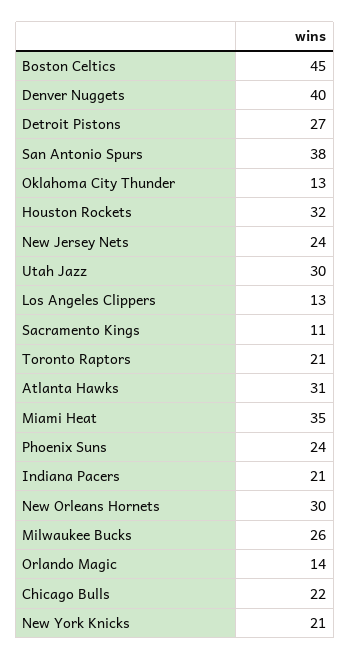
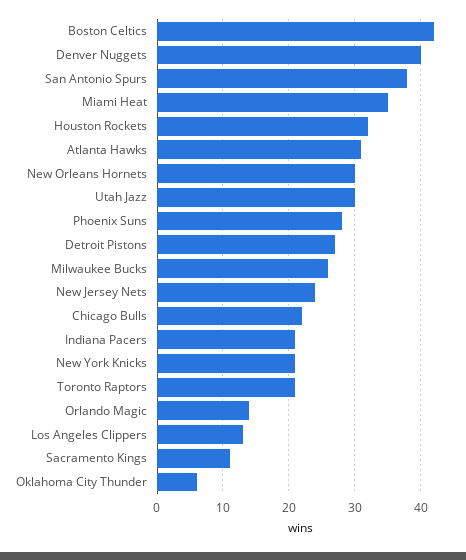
Boston Celtics: 45 -> 42
Oklahoma City Thunder: 13 -> 6
Phoenix Suns: 24 -> 28

